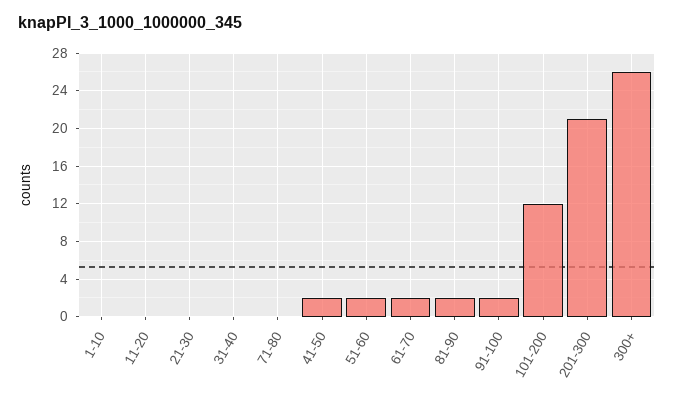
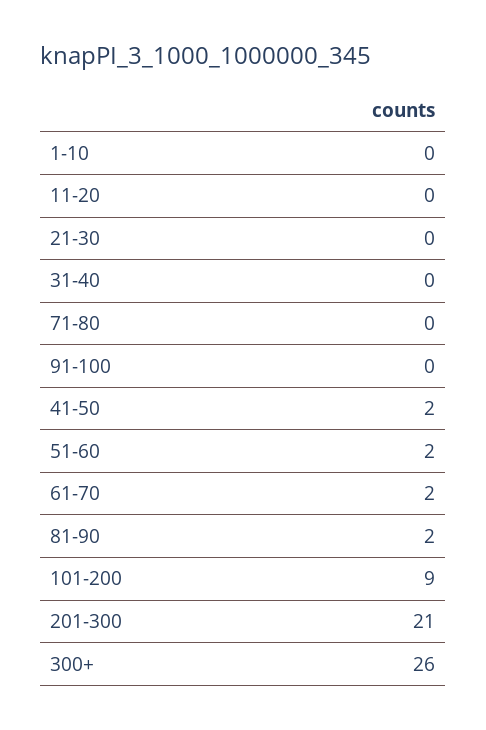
91-100: 2 -> 0
101-200: 12 -> 9

